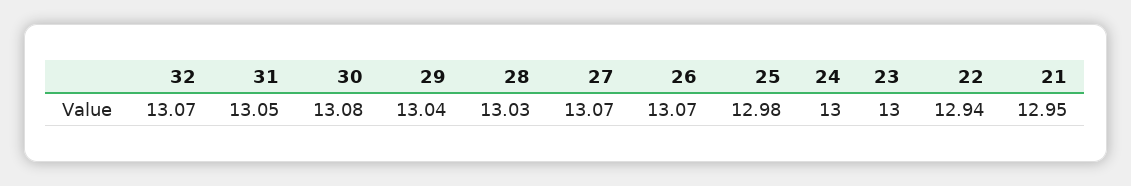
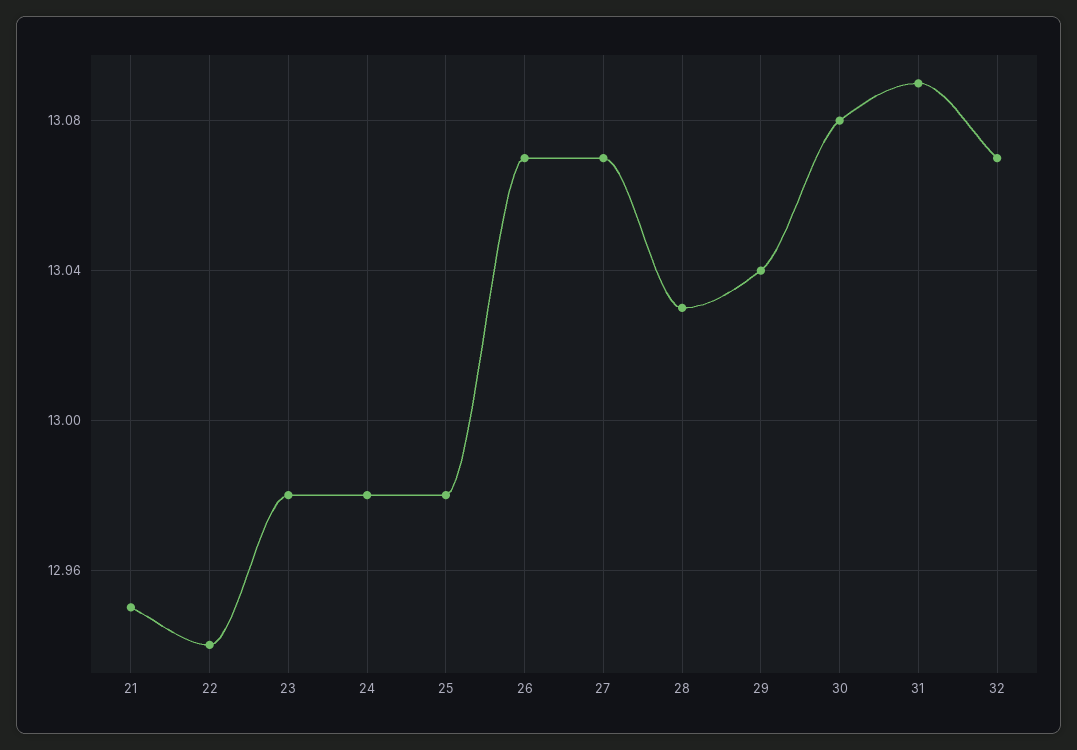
31: 13.05 -> 13.09
24: 13 -> 12.98
23: 13 -> 12.98

